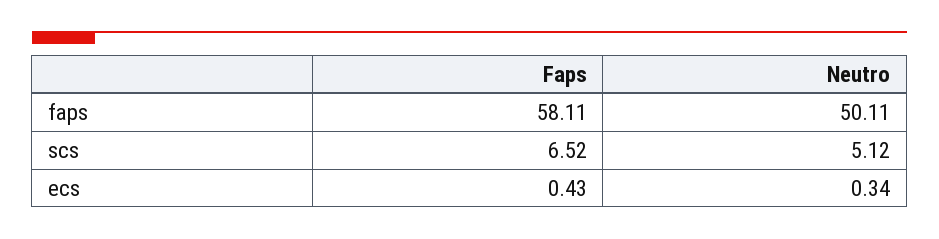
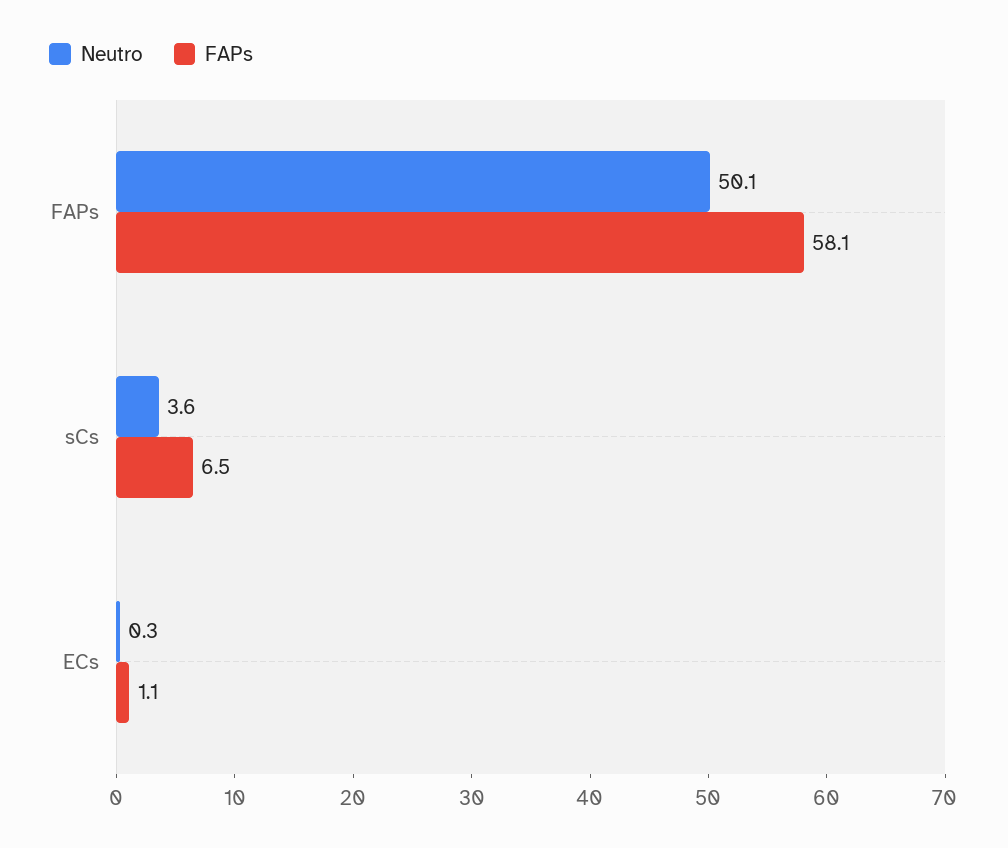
Neutro, scs: 5.12 -> 3.6
Faps, ecs: 0.43 -> 1.1

